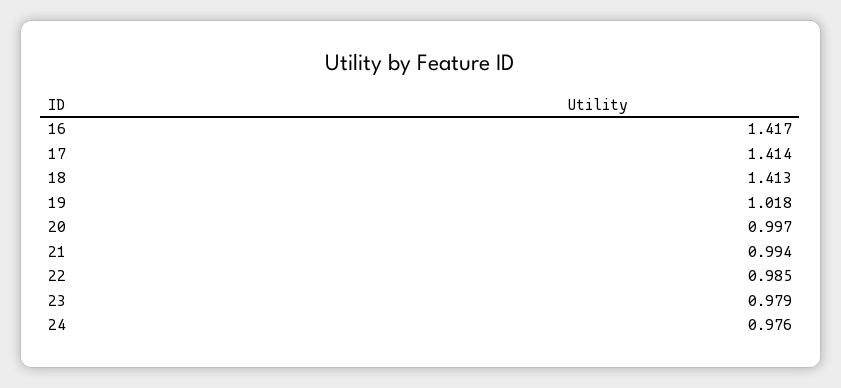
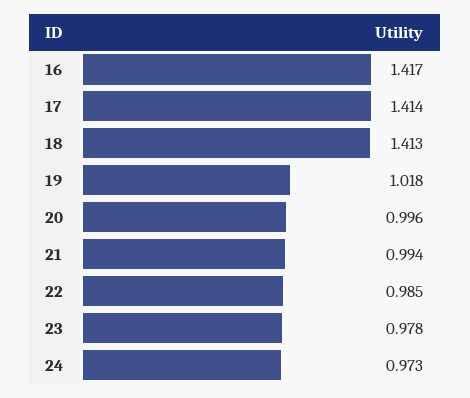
20: 0.997 -> 0.996
23: 0.979 -> 0.978
24: 0.976 -> 0.973

